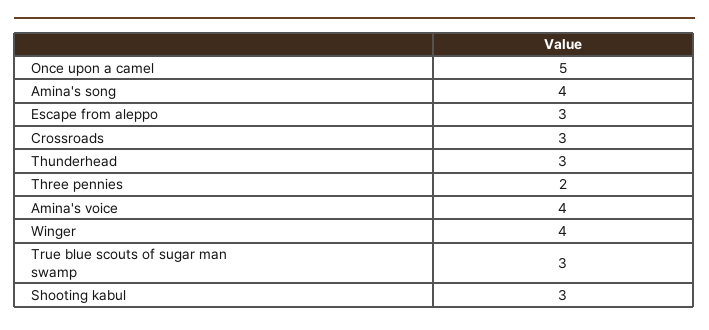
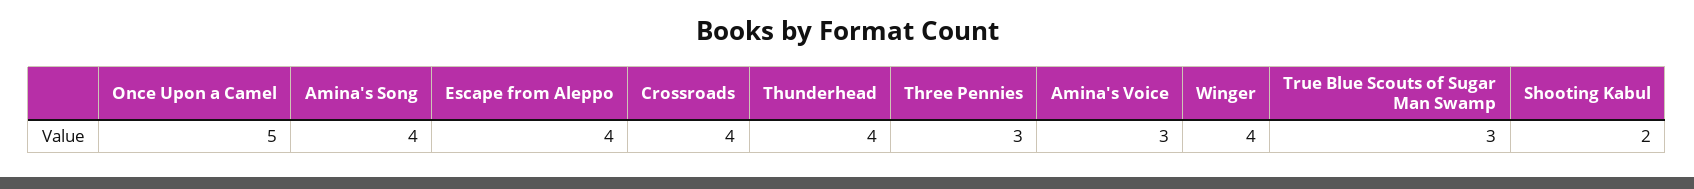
Escape from aleppo: 3 -> 4
Crossroads: 3 -> 4
Thunderhead: 3 -> 4
Three pennies: 2 -> 3
Amina's voice: 4 -> 3
Shooting kabul: 3 -> 2

